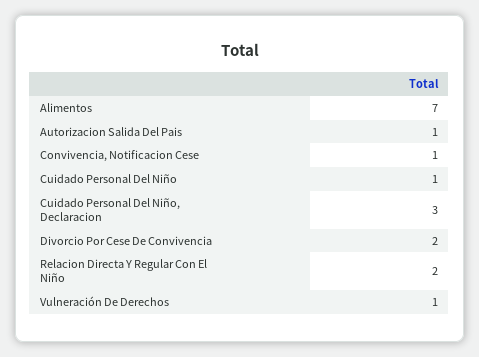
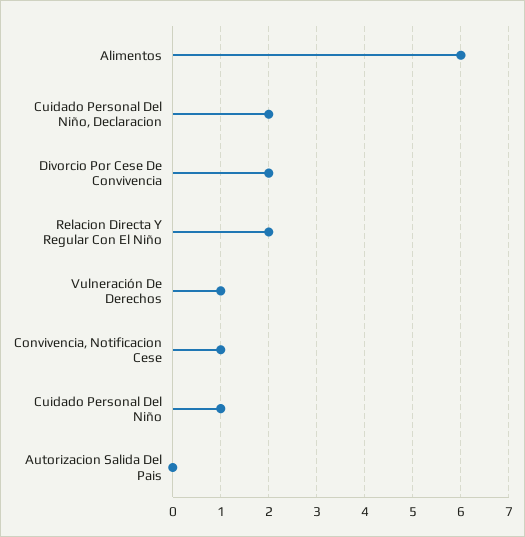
Alimentos: 7 -> 6
Autorizacion Salida Del Pais: 1 -> 0
Cuidado Personal Del Niño, Declaracion: 3 -> 2

